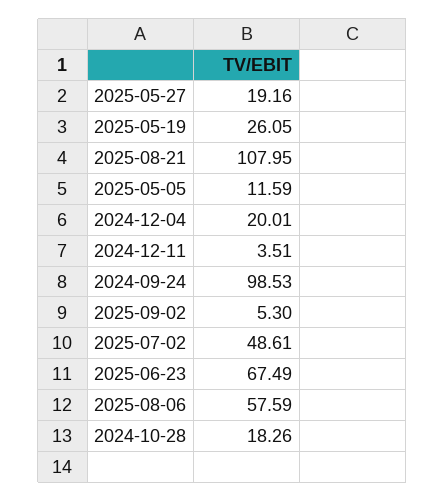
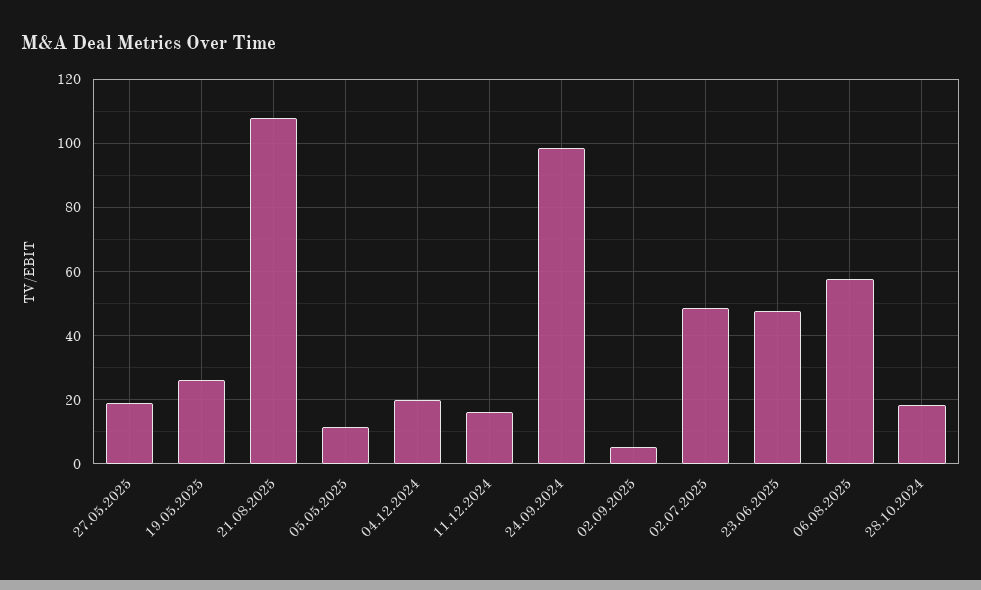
2024-12-11: 3.51 -> 16
2025-06-23: 67.49 -> 48

